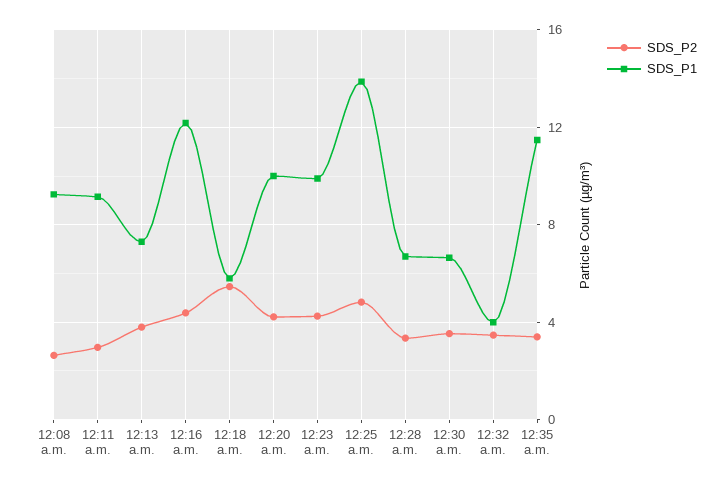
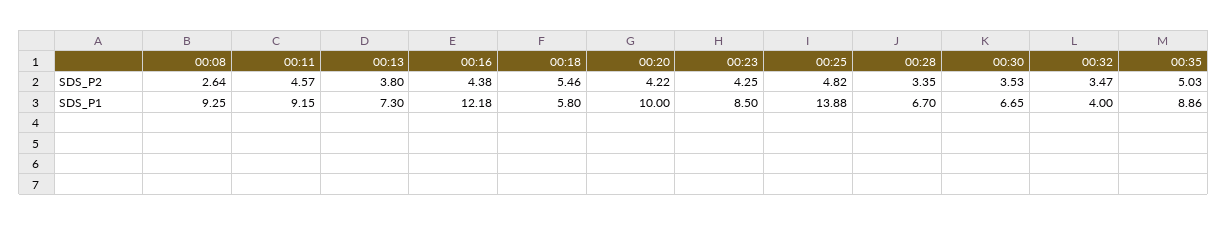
SDS_P2, 12:11 a.m.: 3 -> 4.57
SDS_P1, 12:23 a.m.: 10 -> 8.5
SDS_P2, 12:35 a.m.: 3.5 -> 5.03
SDS_P1, 12:35 a.m.: 11.5 -> 8.86

